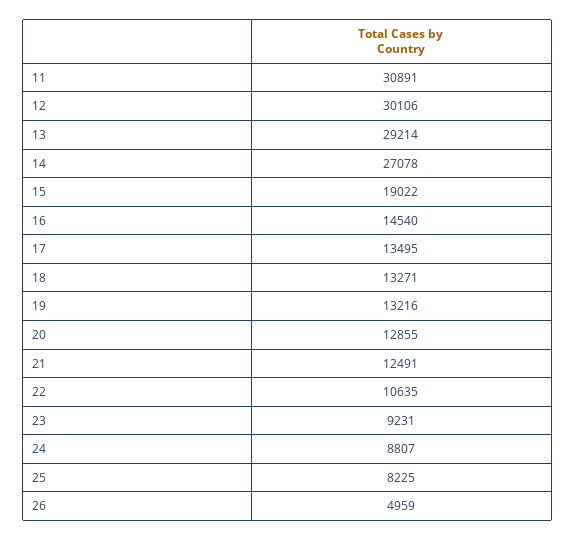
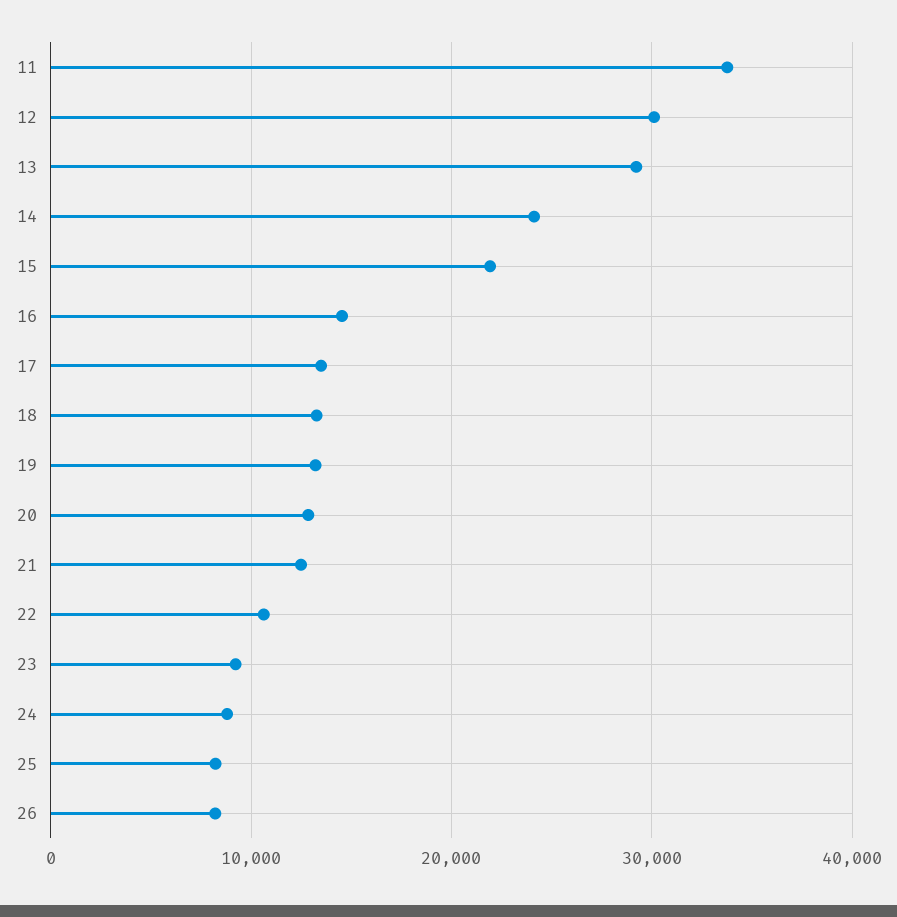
11: 30891 -> 34000
14: 27078 -> 24000
15: 19022 -> 22000
26: 4959 -> 8000

